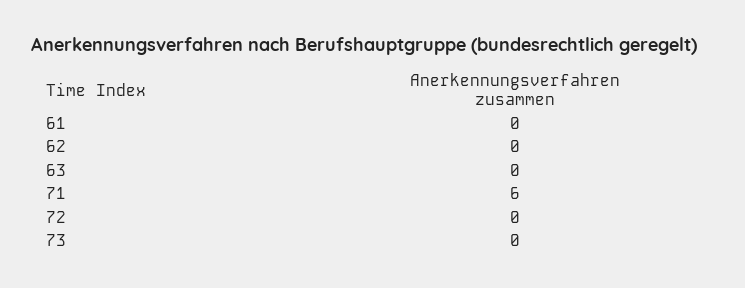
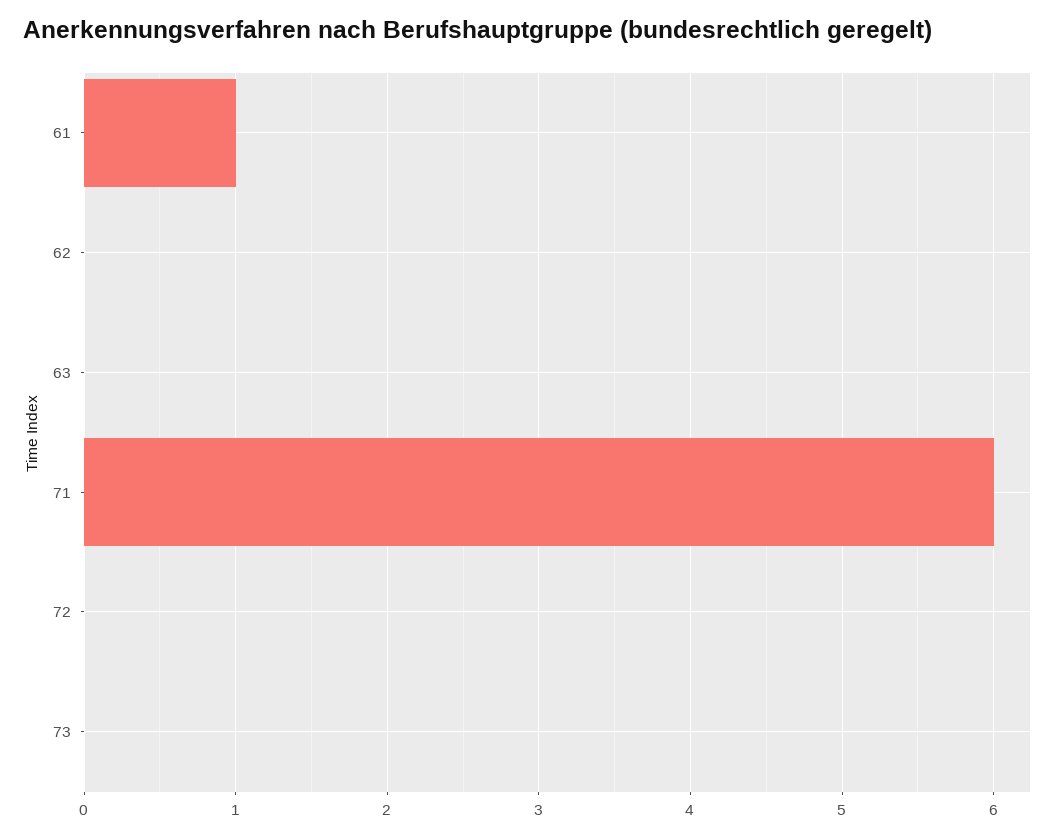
61: 0 -> 1

